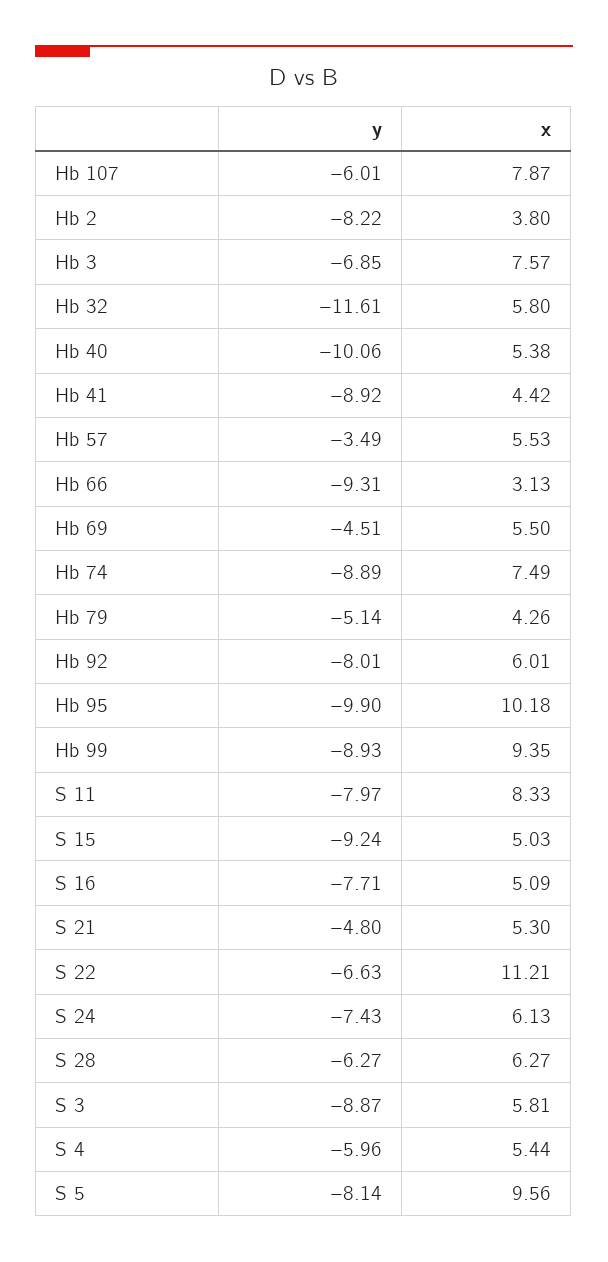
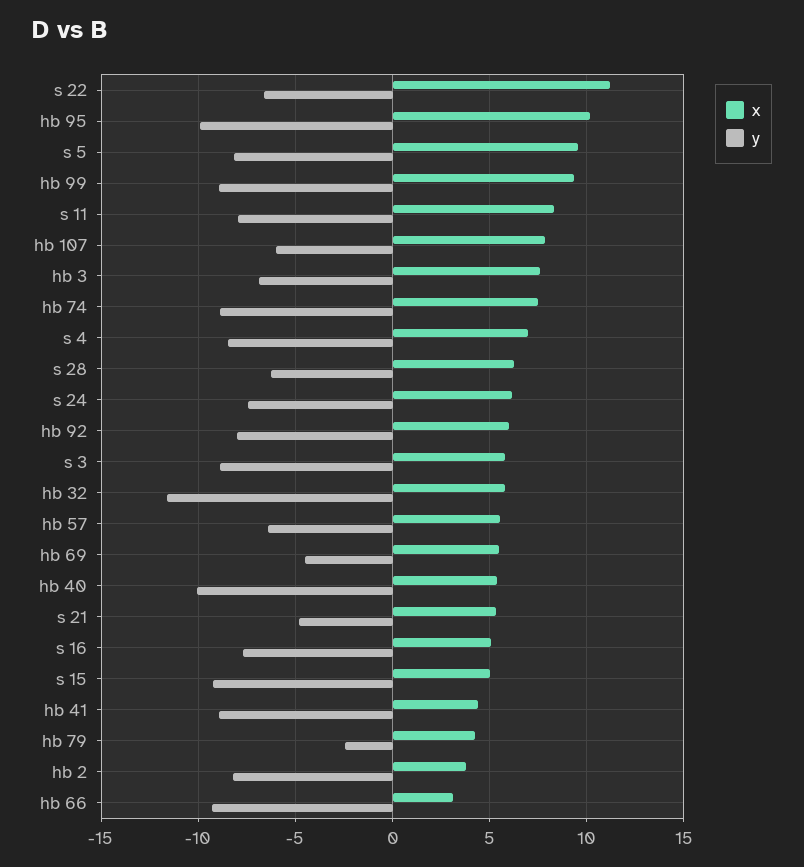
y, Hb 57: -3.49 -> -6.5
y, Hb 79: -5.14 -> -2.5
y, S 4: -5.96 -> -8.5
x, S 4: 5.44 -> 7

